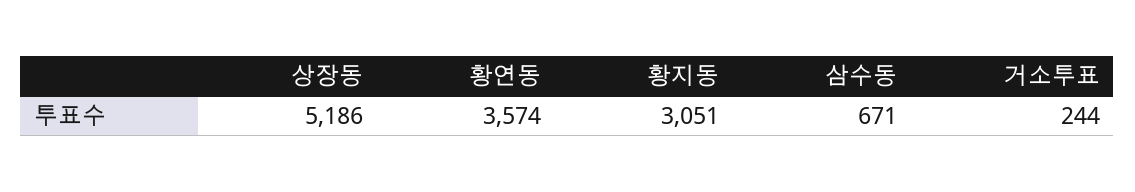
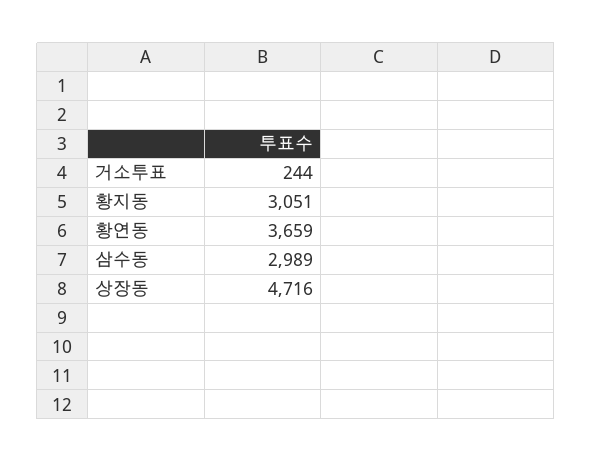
상장동: 5186 -> 4716
황연동: 3574 -> 3659
삼수동: 671 -> 2989

